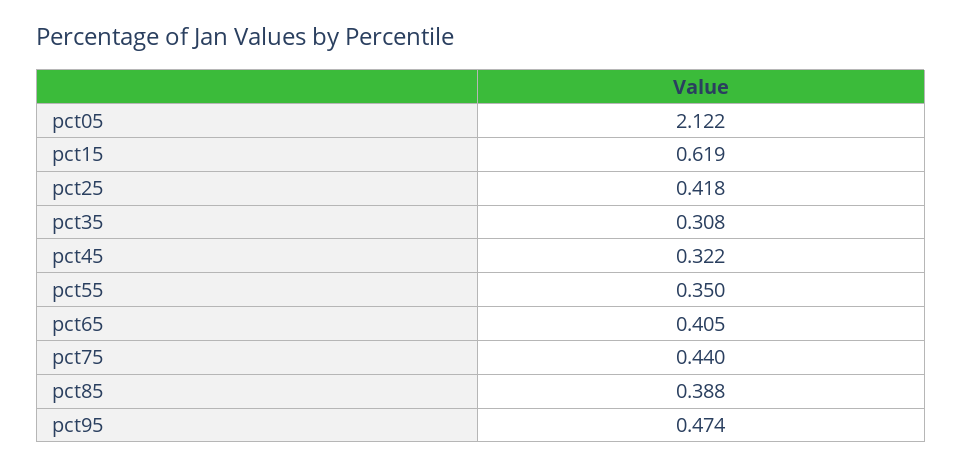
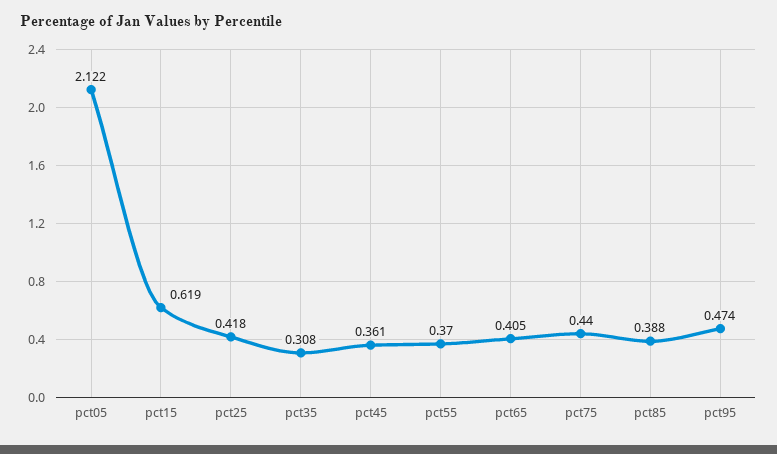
pct45: 0.322 -> 0.361
pct55: 0.35 -> 0.37

